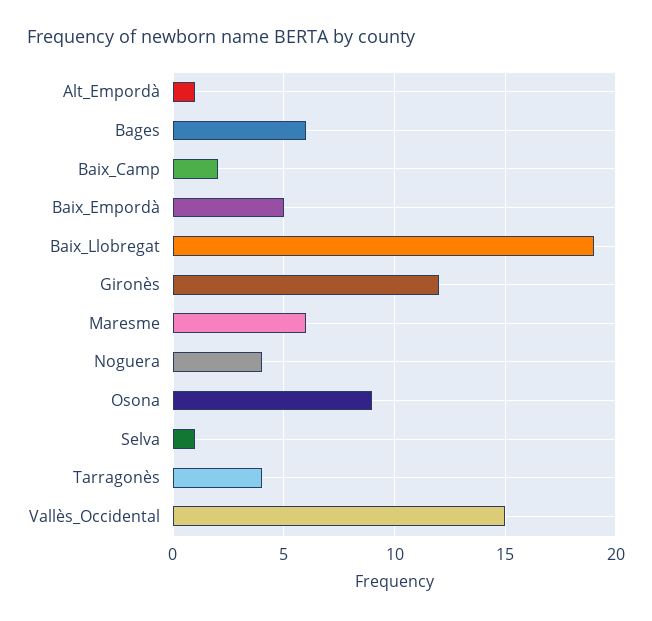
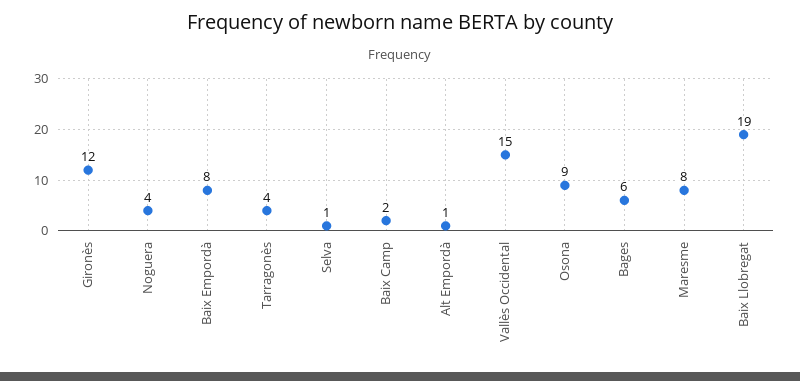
Baix_Empordà: 5 -> 8
Maresme: 6 -> 8

